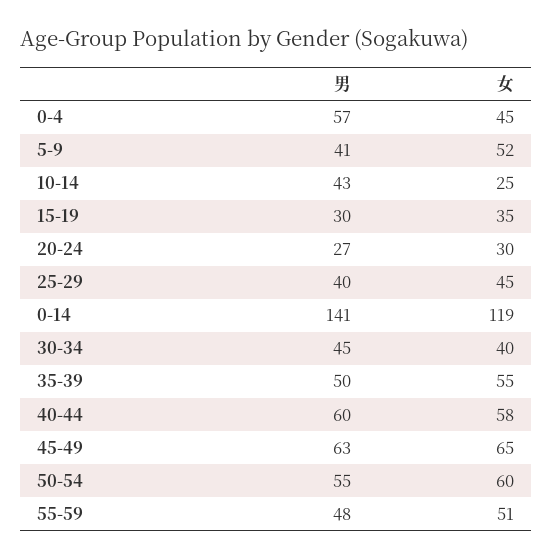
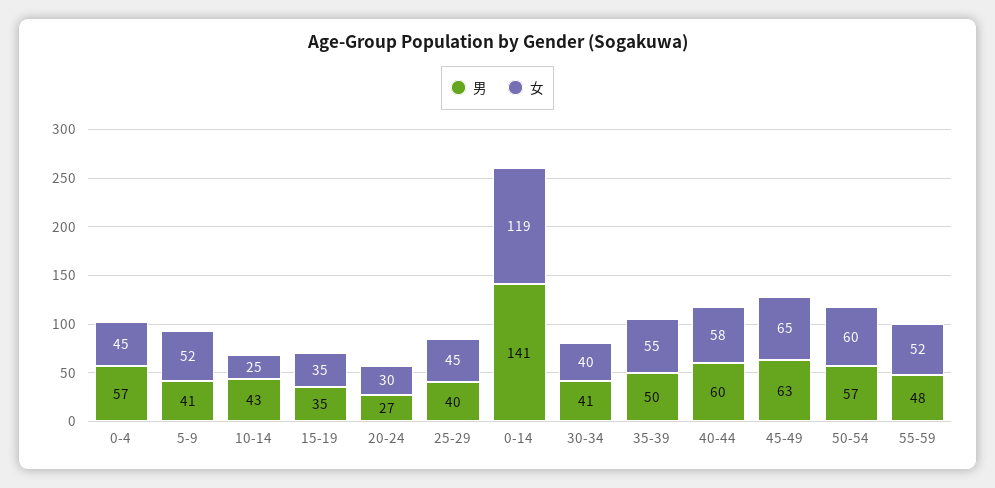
男, 15-19: 30 -> 35
男, 30-34: 45 -> 41
男, 50-54: 55 -> 57
女, 55-59: 51 -> 52

